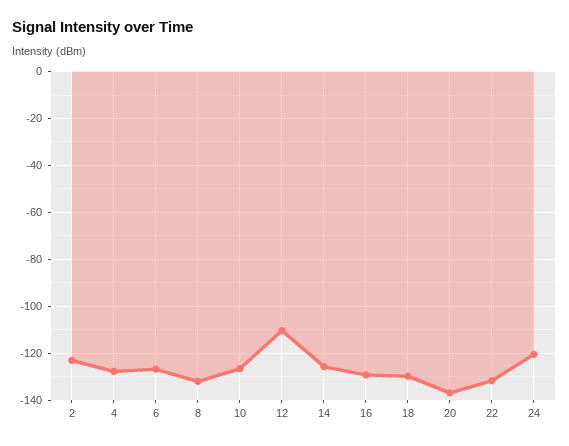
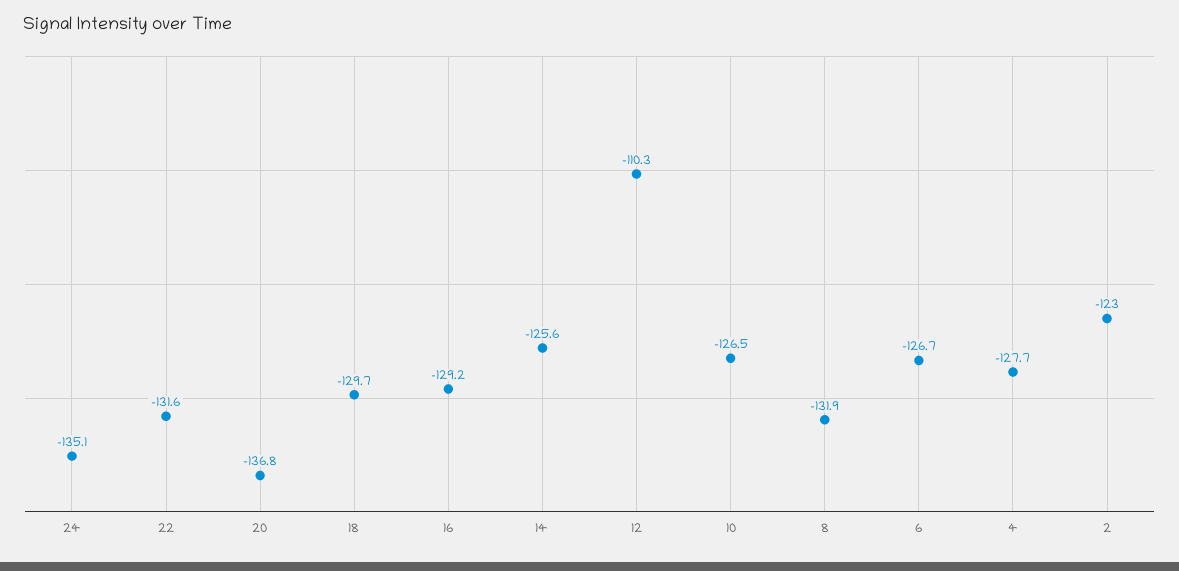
24: -120 -> -135.1

